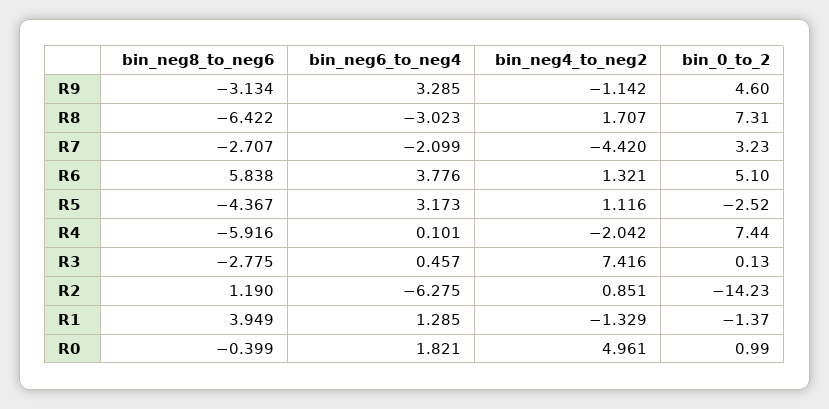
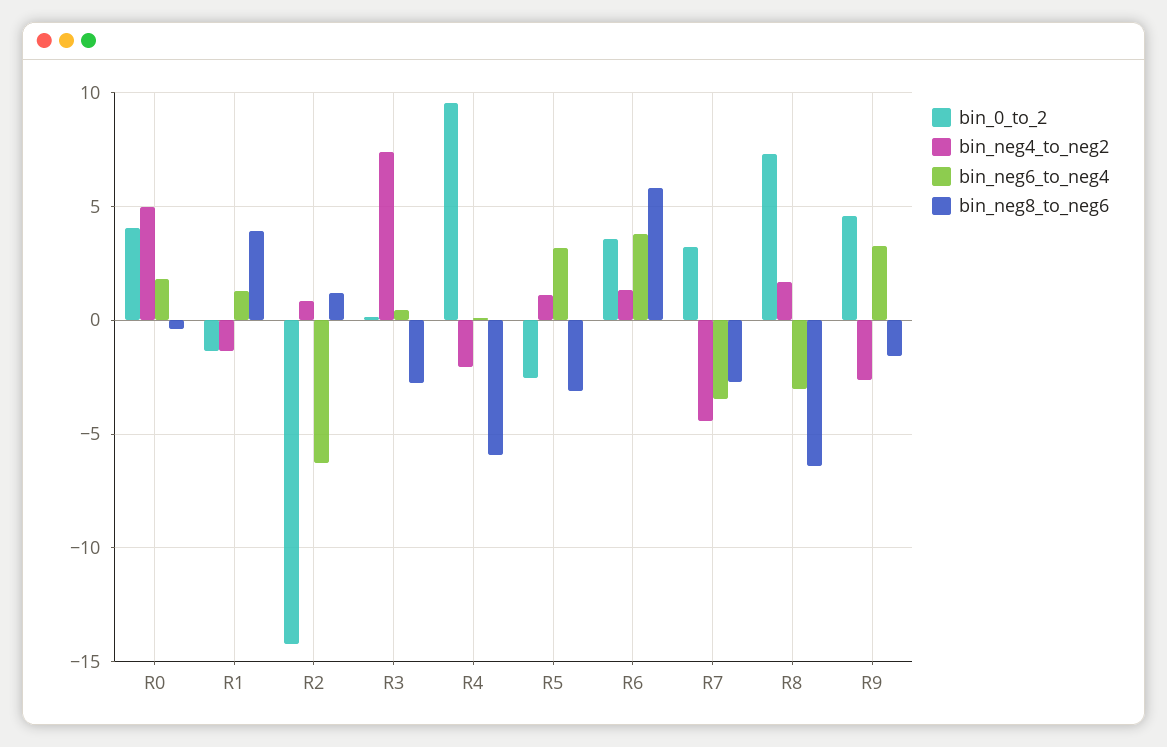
bin_neg8_to_neg6, R9: -3.134 -> -1.5
bin_neg4_to_neg2, R9: -1.142 -> -2.5
bin_neg6_to_neg4, R7: -2.099 -> -3.5
bin_0_to_2, R6: 5.1 -> 3.5
bin_neg8_to_neg6, R5: -4.367 -> -3
bin_0_to_2, R4: 7.44 -> 9.5
bin_0_to_2, R0: 0.99 -> 4

